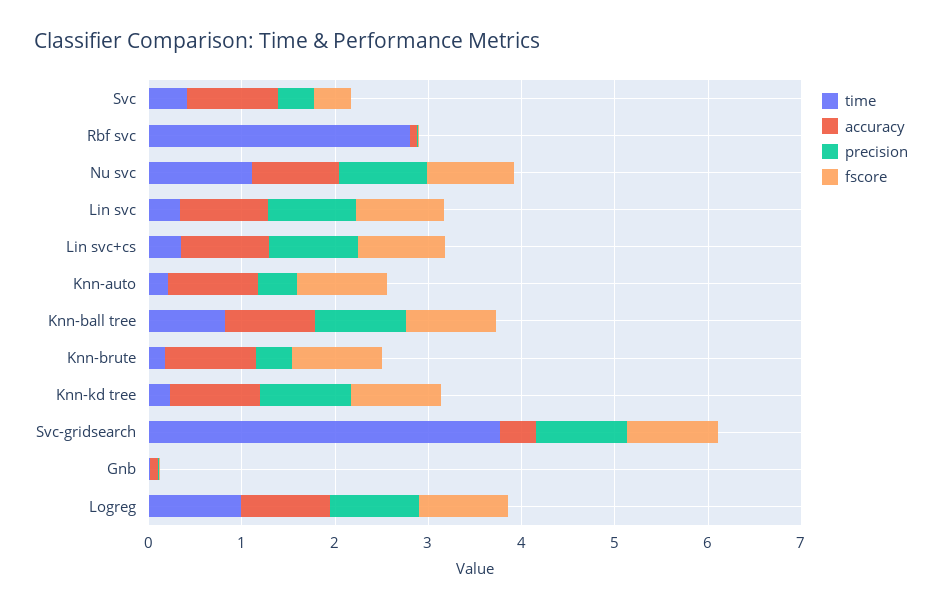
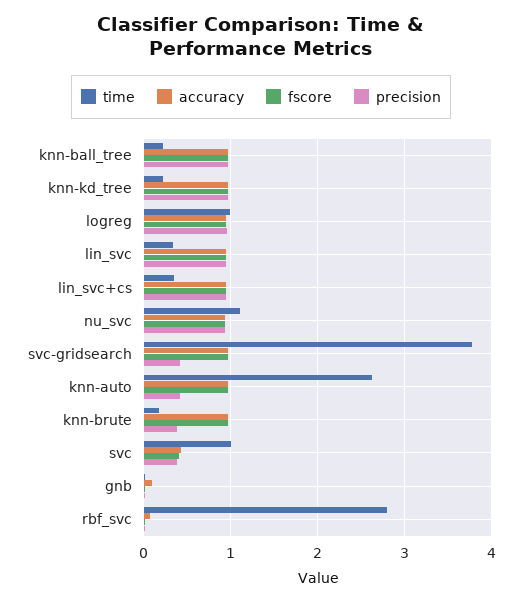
time, Svc: 0.4 -> 1
accuracy, Svc: 1 -> 0.4
time, Knn-auto: 0.2 -> 2.6
time, Knn-ball tree: 0.8 -> 0.2
accuracy, Svc-gridsearch: 0.4 -> 1
precision, Svc-gridsearch: 1 -> 0.4

